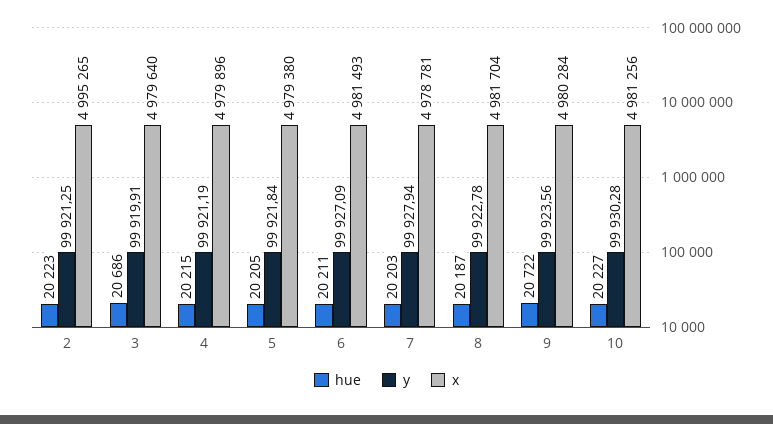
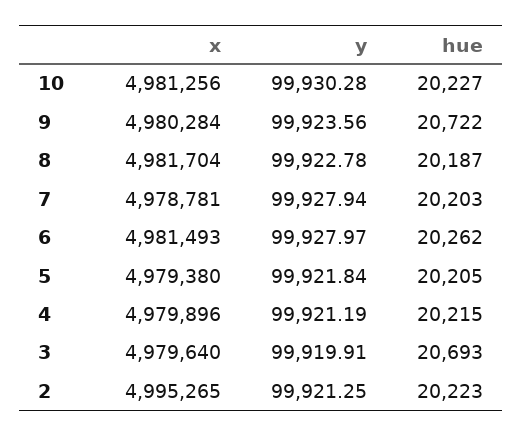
hue, 3: 20686 -> 20693
hue, 6: 20211 -> 20262
y, 6: 99927.09 -> 99927.97

